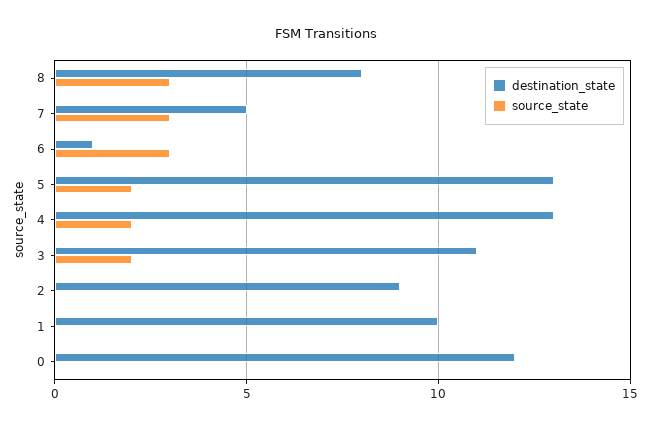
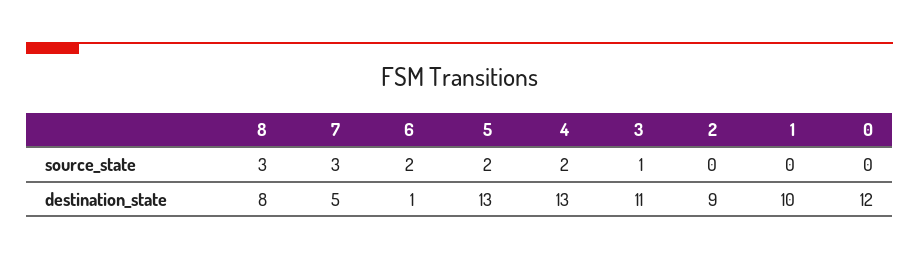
source_state, 6: 3 -> 2
source_state, 3: 2 -> 1

